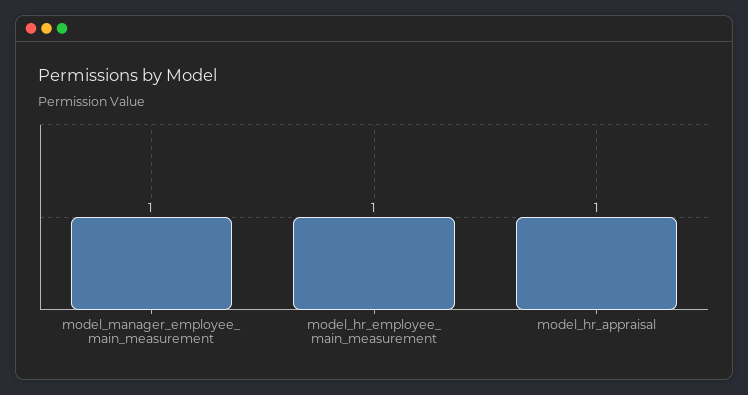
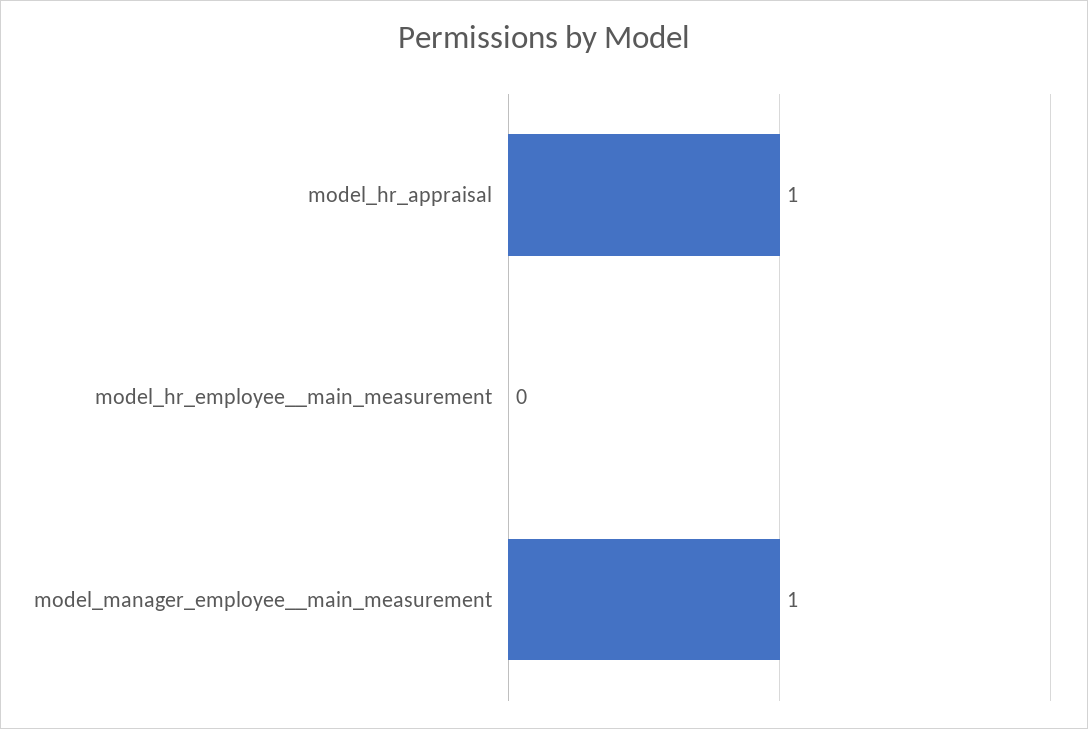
model_hr_employee_ main_measurement: 1 -> 0

